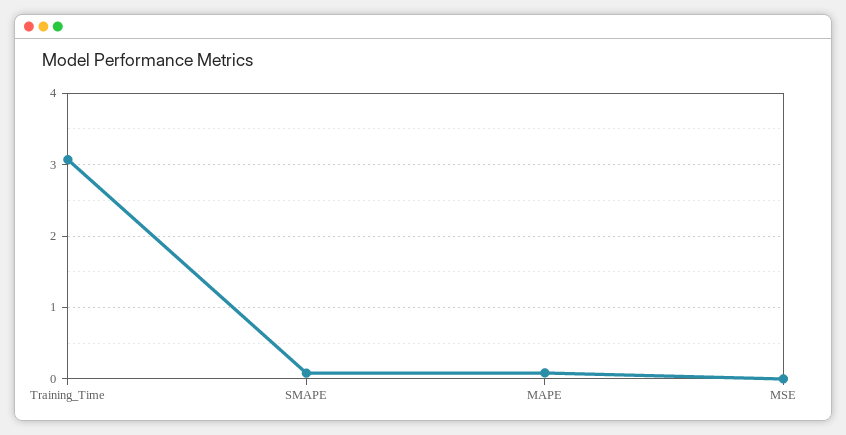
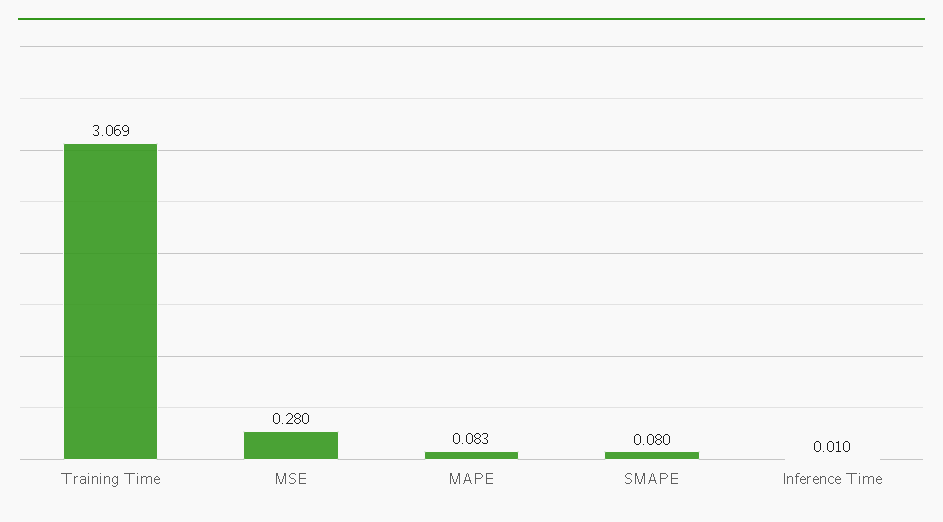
MSE: 0 -> 0.28
Inference Time: none -> 0.01

